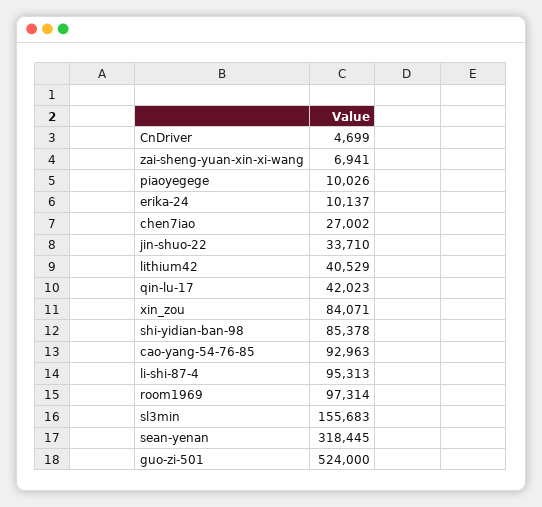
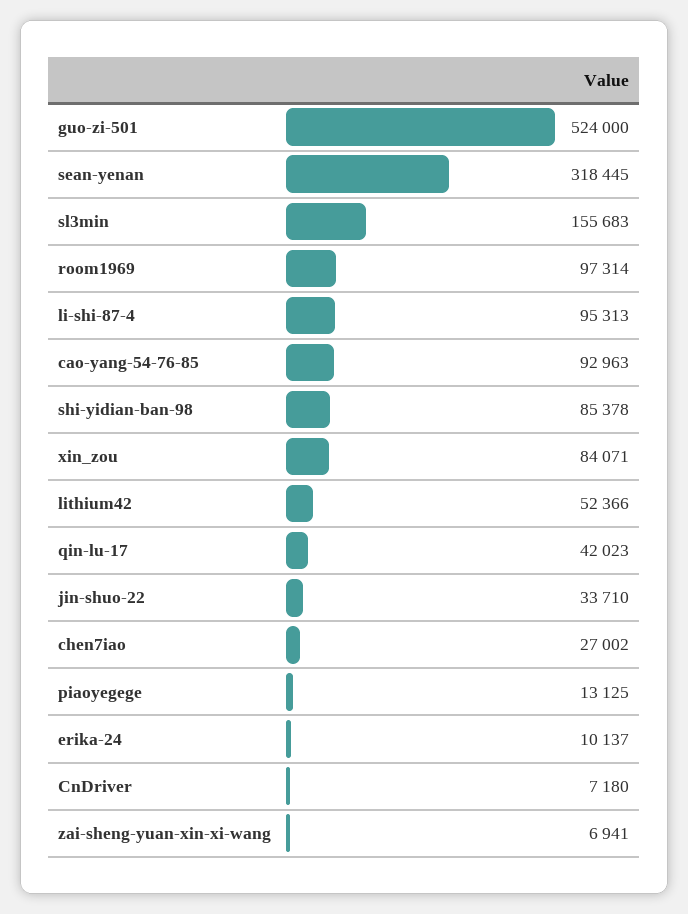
CnDriver: 4699 -> 7180
piaoyegege: 10026 -> 13125
lithium42: 40529 -> 52366

